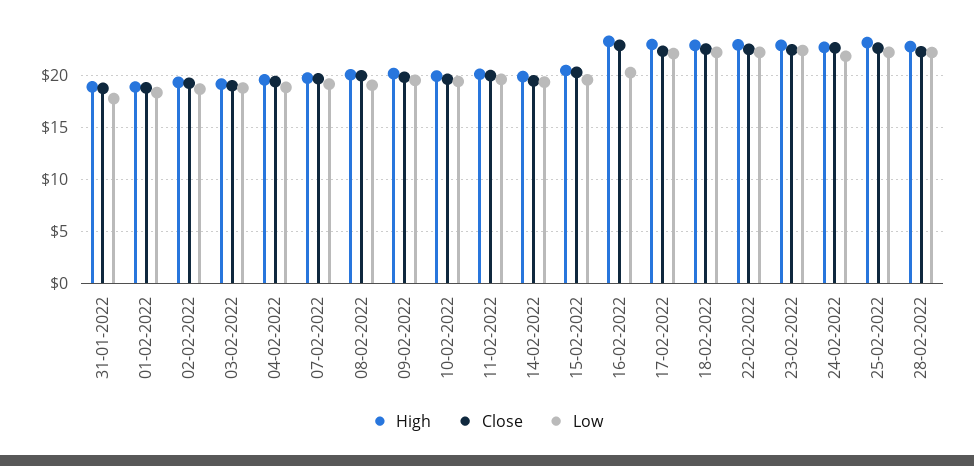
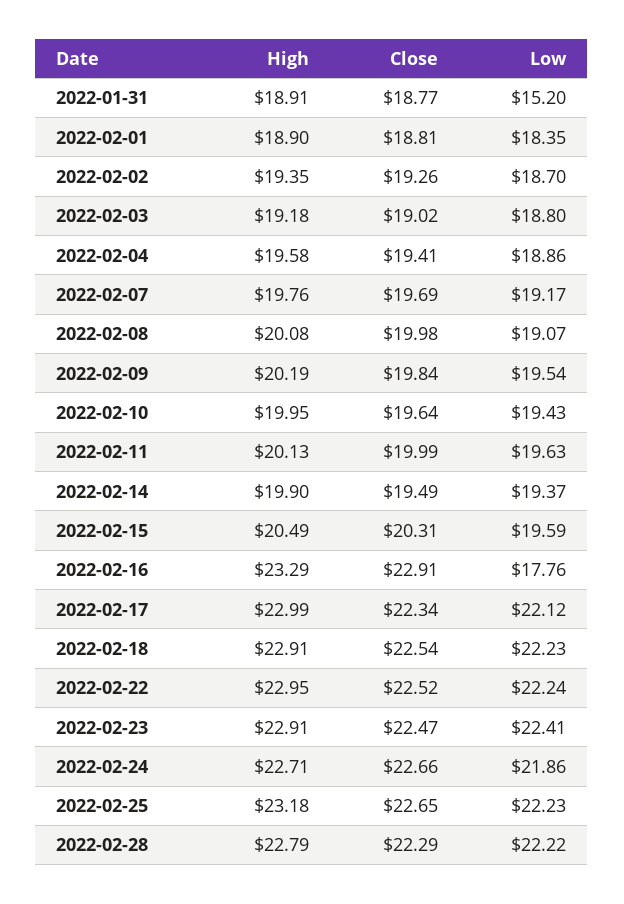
Low, 31-01-2022: 18 -> 15.2
Low, 16-02-2022: 20 -> 17.76

